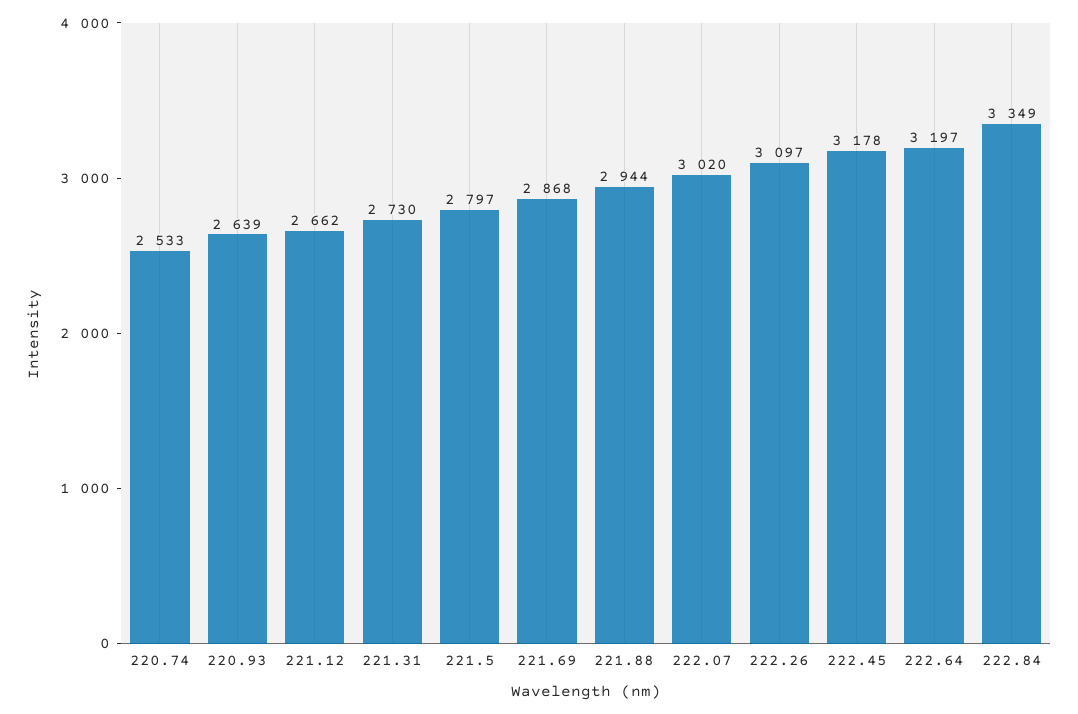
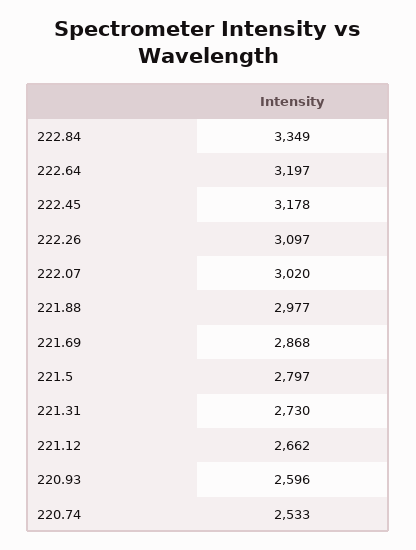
220.93: 2639 -> 2596
221.88: 2944 -> 2977

